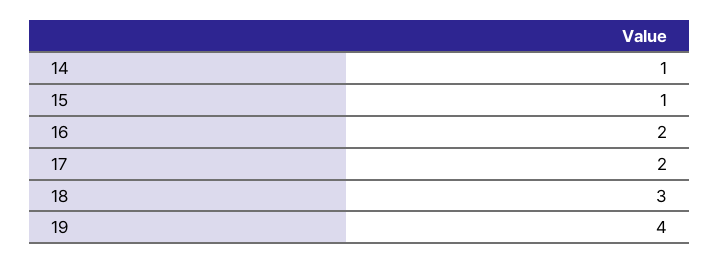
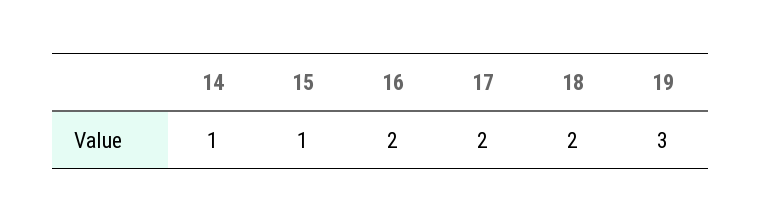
18: 3 -> 2
19: 4 -> 3

